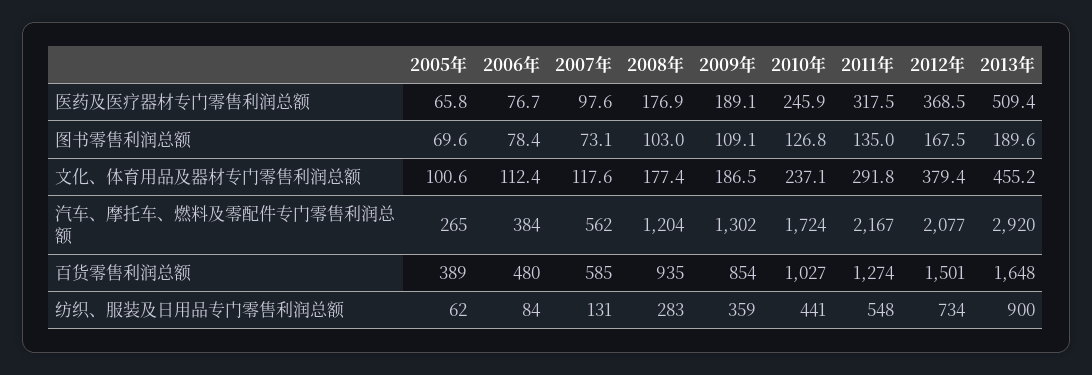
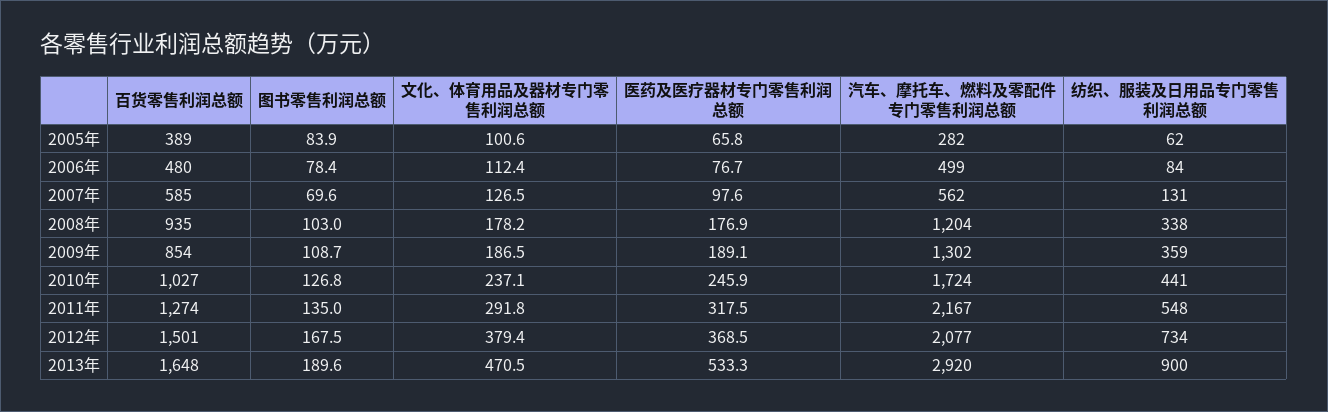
2013年, 医药及医疗器材专门零售利润总额: 509.4 -> 533.3
2005年, 图书零售利润总额: 69.6 -> 83.9
2007年, 图书零售利润总额: 73.1 -> 69.6
2009年, 图书零售利润总额: 109.1 -> 108.7
2007年, 文化、体育用品及器材专门零售利润总额: 117.6 -> 126.5
2008年, 文化、体育用品及器材专门零售利润总额: 177.4 -> 178.2
2013年, 文化、体育用品及器材专门零售利润总额: 455.2 -> 470.5
2005年, 汽车、摩托车、燃料及零配件专门零售利润总额: 265 -> 282
2006年, 汽车、摩托车、燃料及零配件专门零售利润总额: 384 -> 499
2008年, 纺织、服装及日用品专门零售利润总额: 283 -> 338

